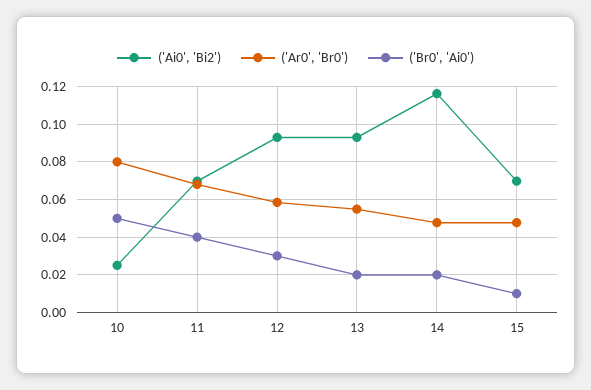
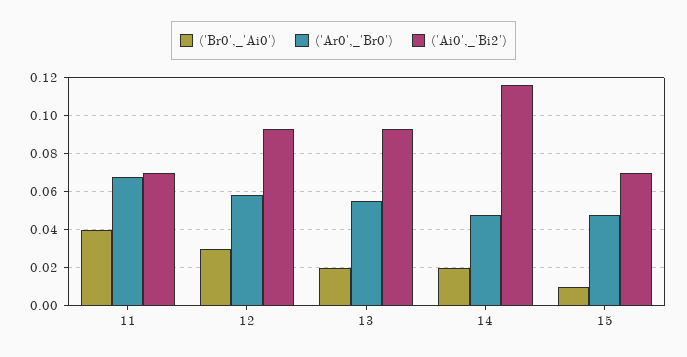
('Ai0', 'Bi2'), 10: 0.025 -> none
('Ar0', 'Br0'), 10: 0.08 -> none
('Br0', 'Ai0'), 10: 0.05 -> none

